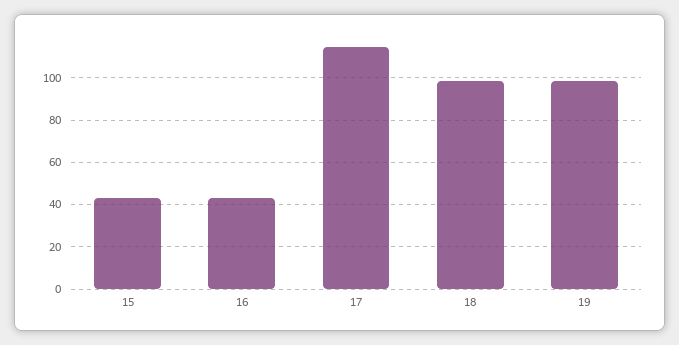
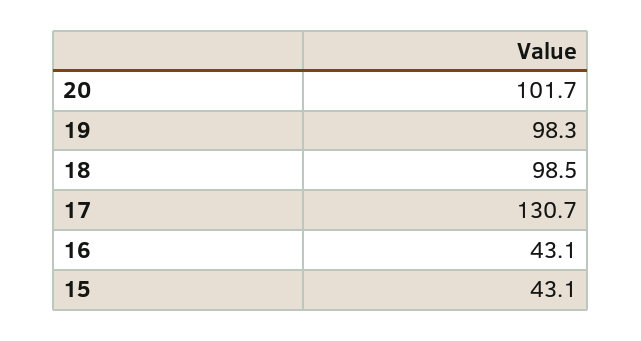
17: 115 -> 130.7
20: none -> 101.7

